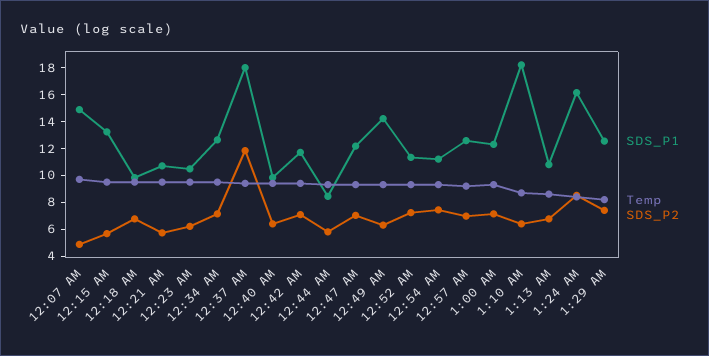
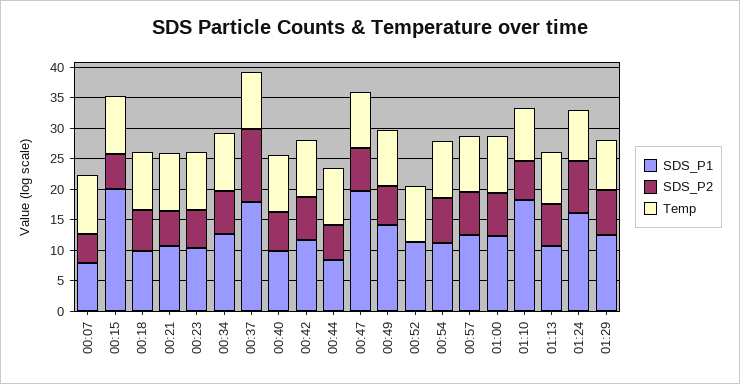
SDS_P1, 12:07 AM: 15 -> 7.5
SDS_P1, 12:15 AM: 13 -> 20
SDS_P1, 12:47 AM: 12 -> 20
SDS_P2, 12:52 AM: 7 -> 0

